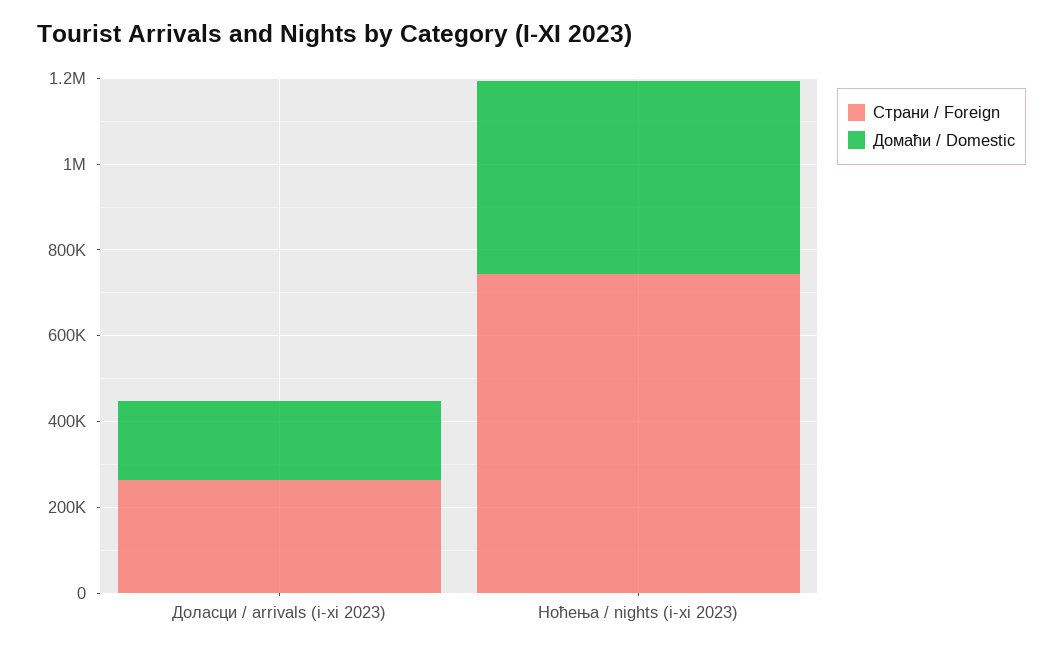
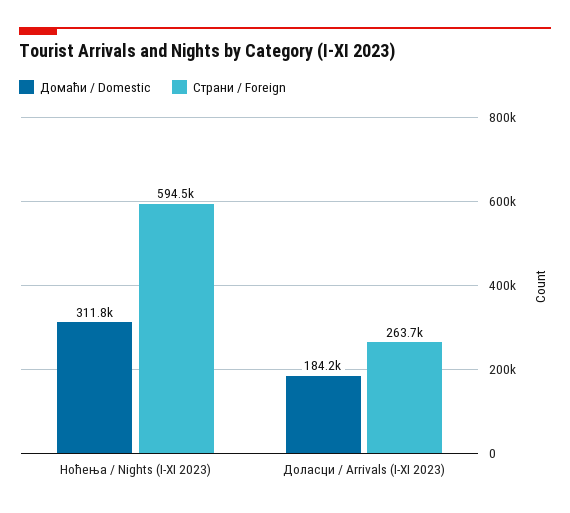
Страни / Foreign, Ноћења / nights (i-xi 2023): 750000 -> 594500
Домаћи / Domestic, Ноћења / nights (i-xi 2023): 450000 -> 311800

